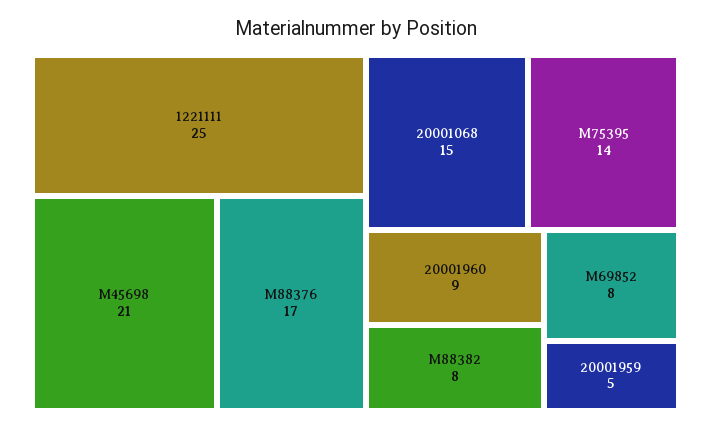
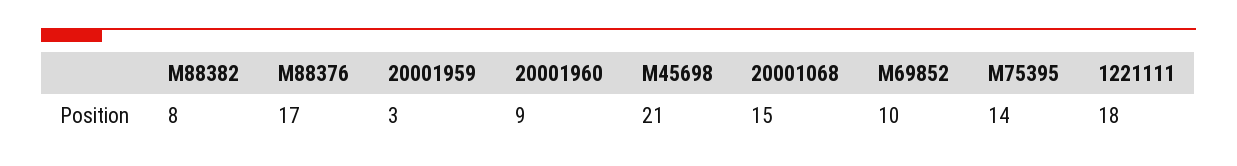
1221111: 25 -> 18
M69852: 8 -> 10
20001959: 5 -> 3

